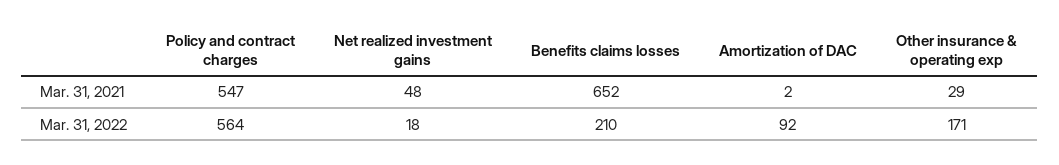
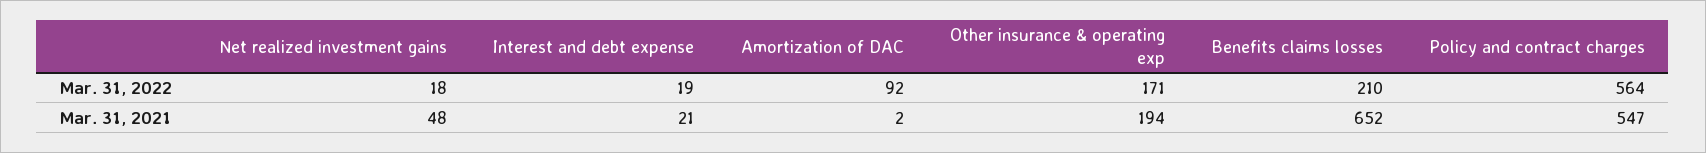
Other insurance & operating exp, Mar. 31, 2021: 29 -> 194
Interest and debt expense, Mar. 31, 2022: none -> 19
Interest and debt expense, Mar. 31, 2021: none -> 21

